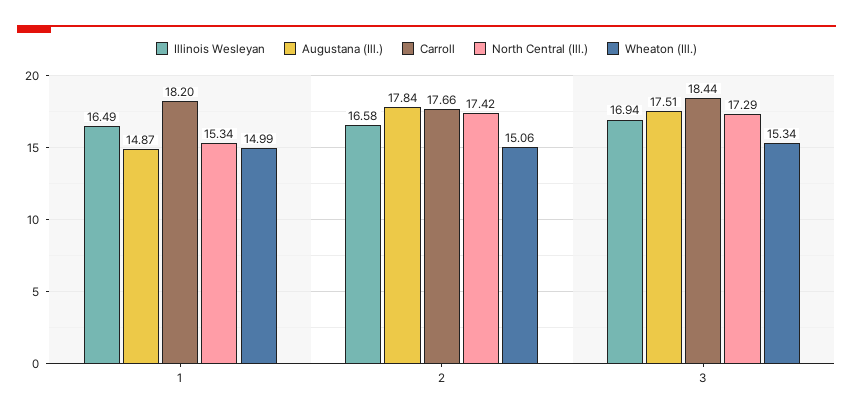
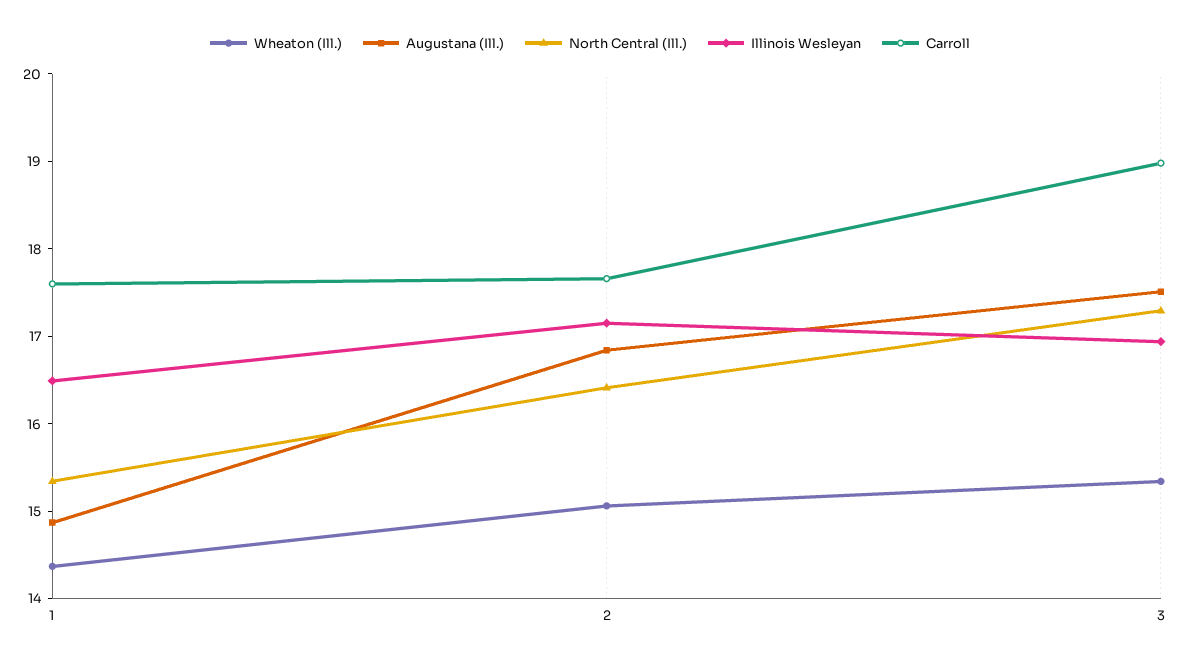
Carroll, 1: 18.2 -> 17.6
Wheaton (Ill.), 1: 14.99 -> 14.4
Illinois Wesleyan, 2: 16.58 -> 17.2
Augustana (Ill.), 2: 17.84 -> 16.8
North Central (Ill.), 2: 17.42 -> 16.4
Carroll, 3: 18.44 -> 19

